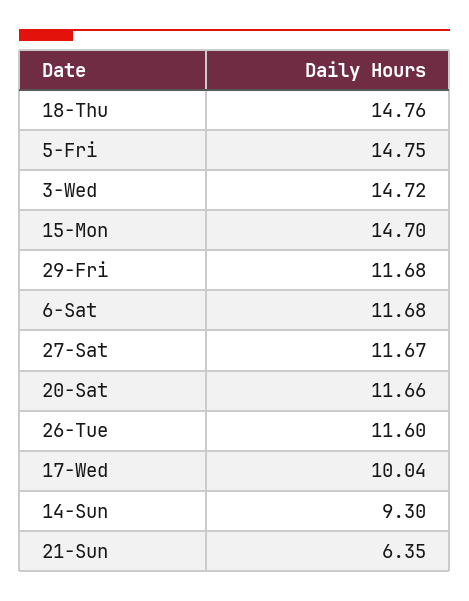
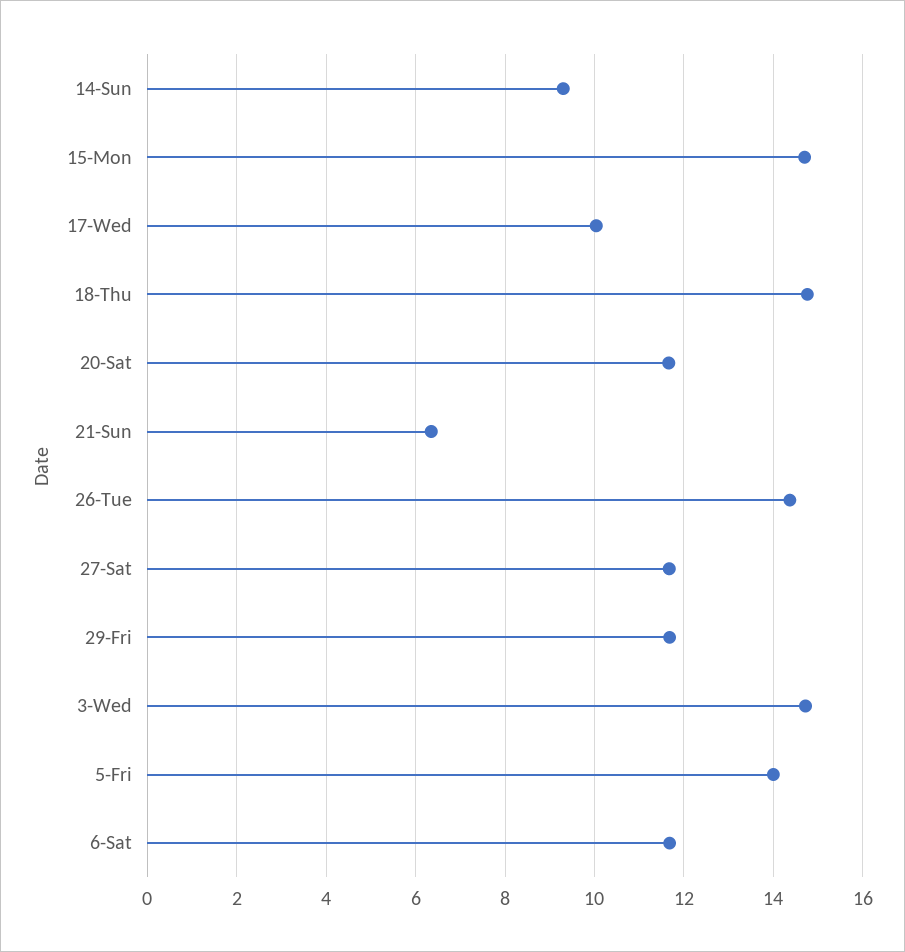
5-Fri: 14.75 -> 14
26-Tue: 11.6 -> 14.4

